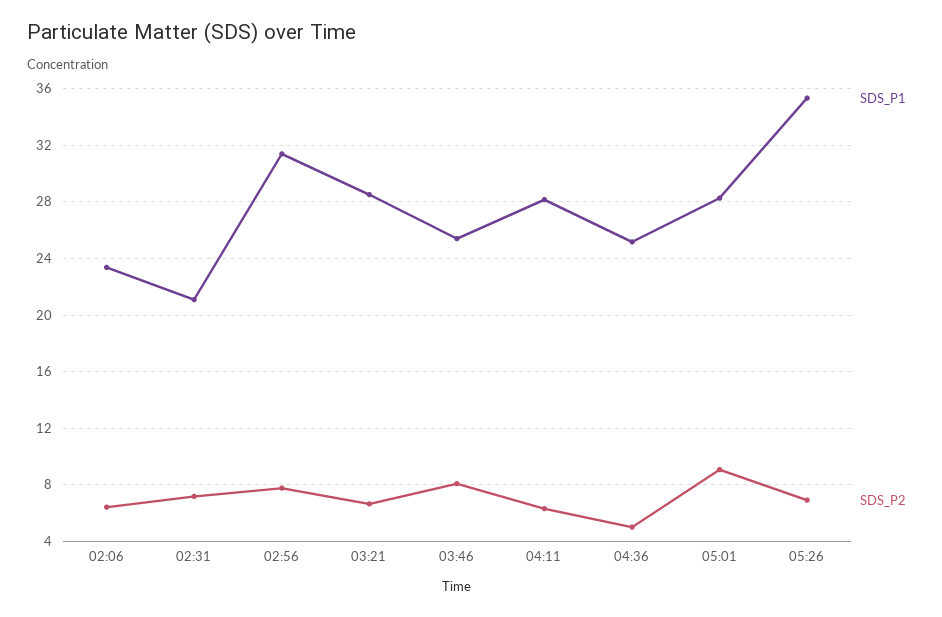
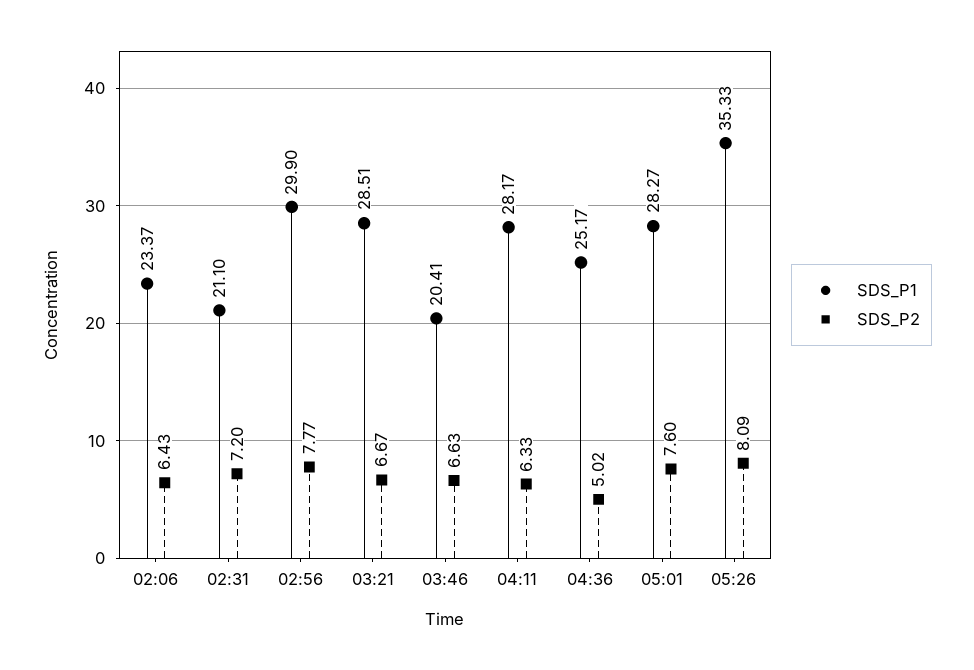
SDS_P1, 02:56: 31.5 -> 29.9
SDS_P1, 03:46: 25.5 -> 20.41
SDS_P2, 03:46: 8 -> 6.63
SDS_P2, 05:01: 9 -> 7.6
SDS_P2, 05:26: 7 -> 8.09

